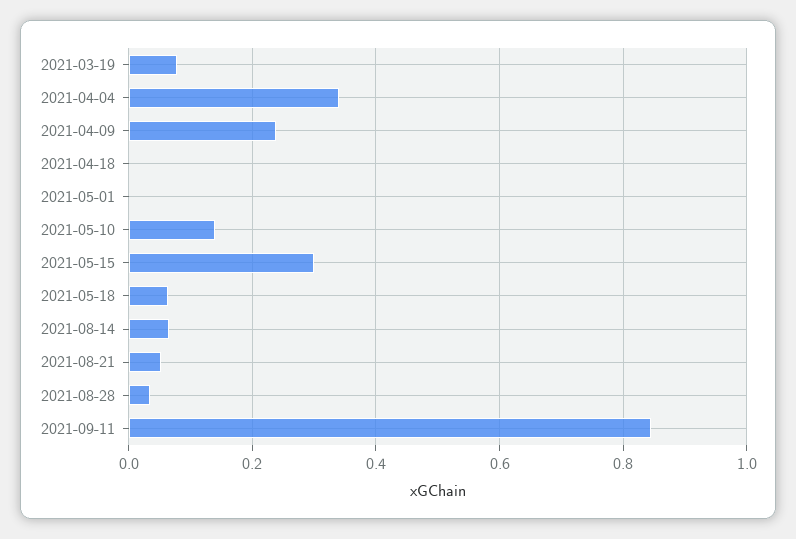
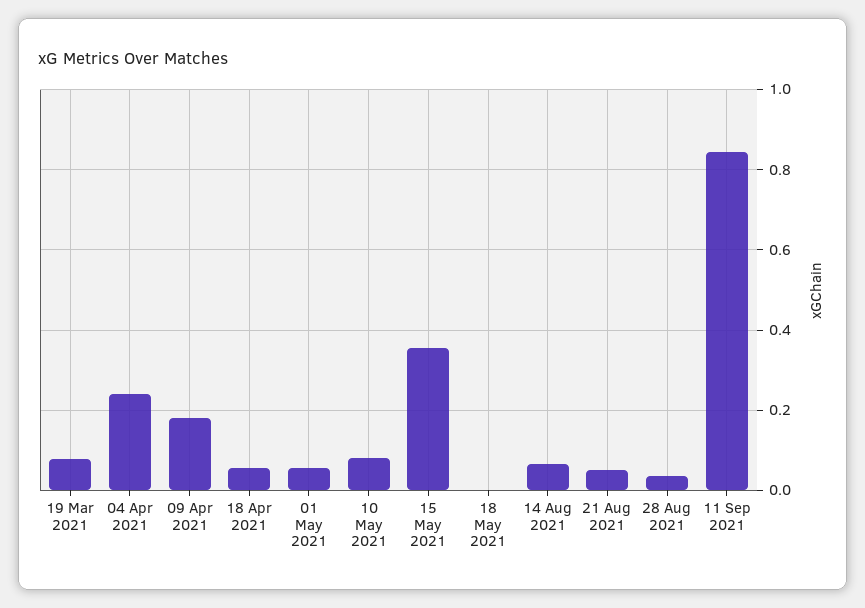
2021-04-04: 0.34 -> 0.24
2021-04-09: 0.24 -> 0.18
2021-04-18: 0 -> 0.06
2021-05-01: 0 -> 0.06
2021-05-10: 0.14 -> 0.08
2021-05-15: 0.3 -> 0.36
2021-05-18: 0.06 -> 0

